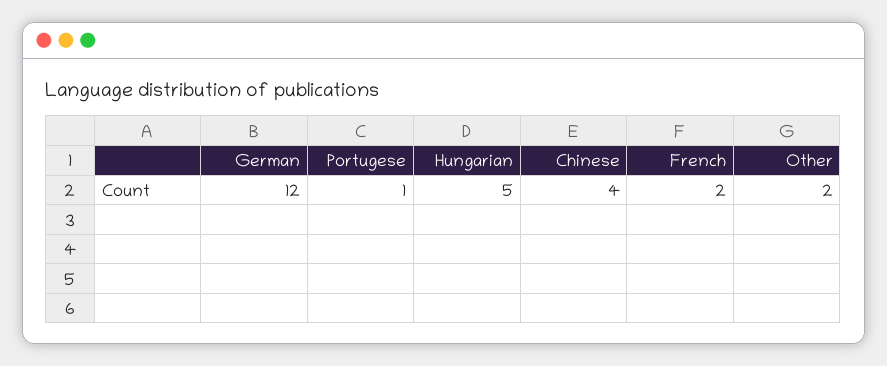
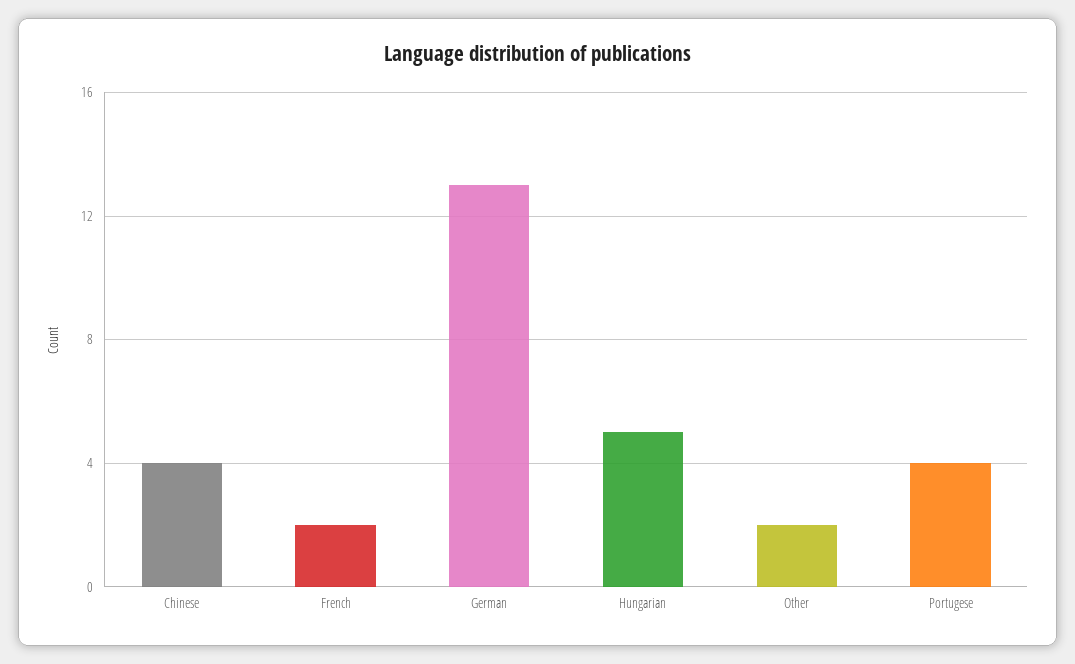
German: 12 -> 13
Portugese: 1 -> 4

